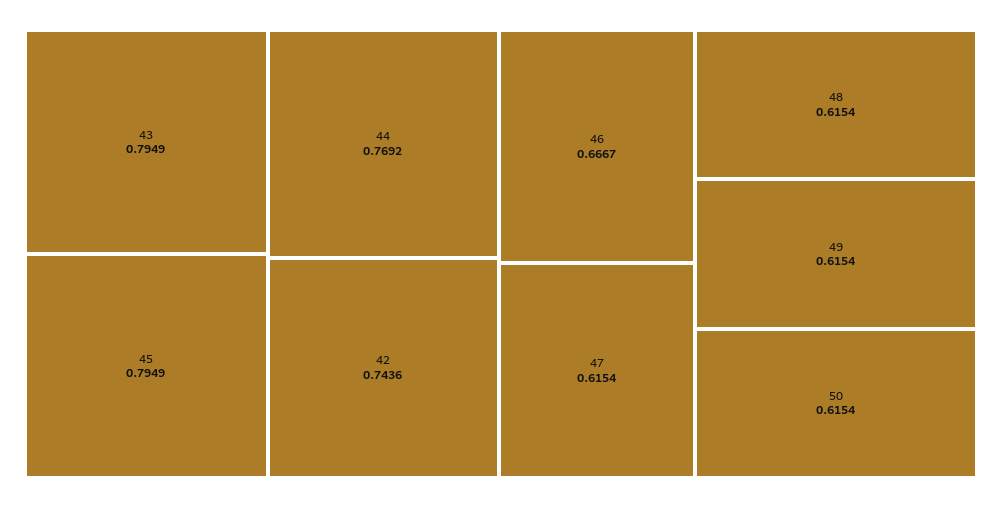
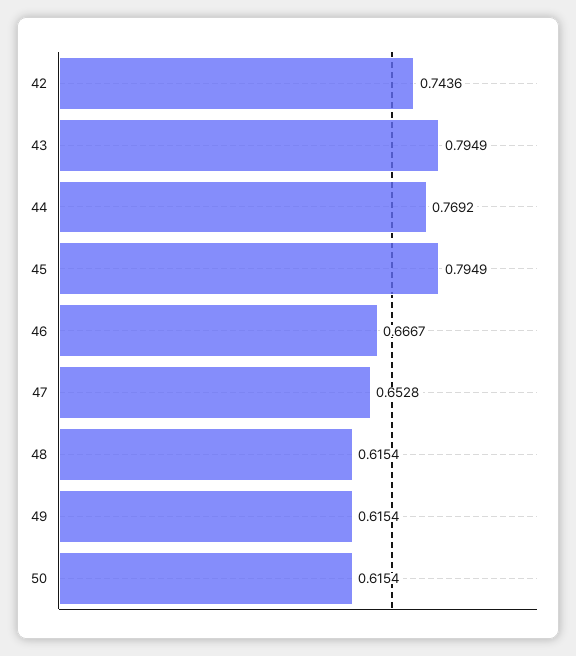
47: 0.6154 -> 0.6528

